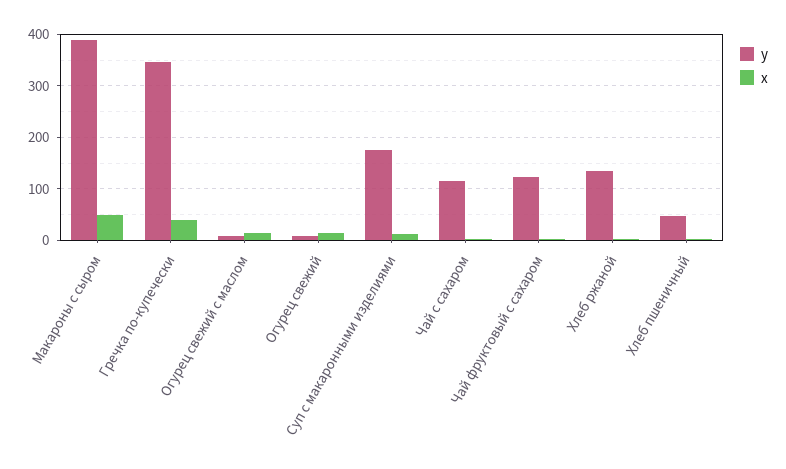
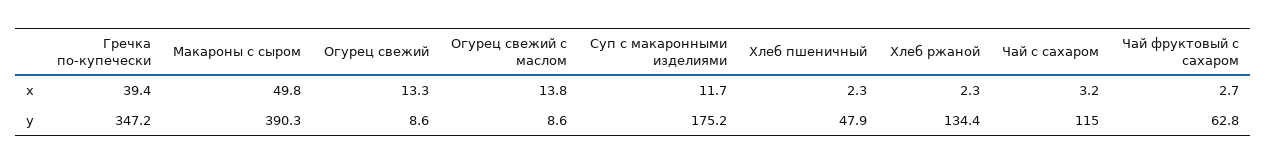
y, Чай фруктовый с сахаром: 120 -> 62.8

